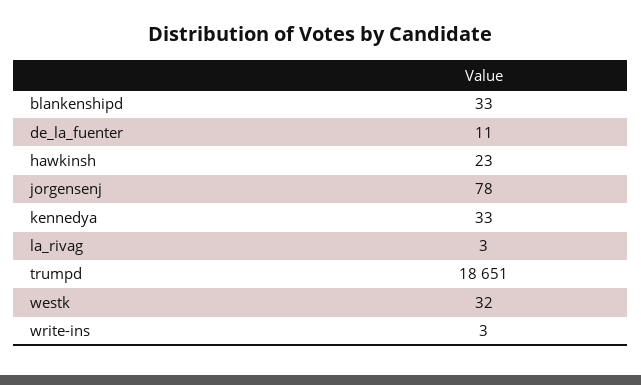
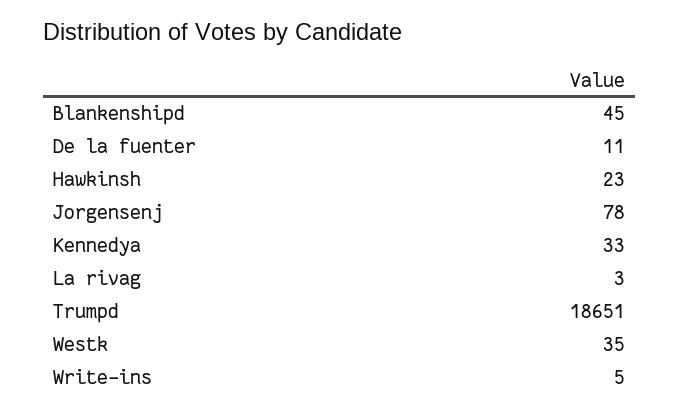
blankenshipd: 33 -> 45
westk: 32 -> 35
write-ins: 3 -> 5

